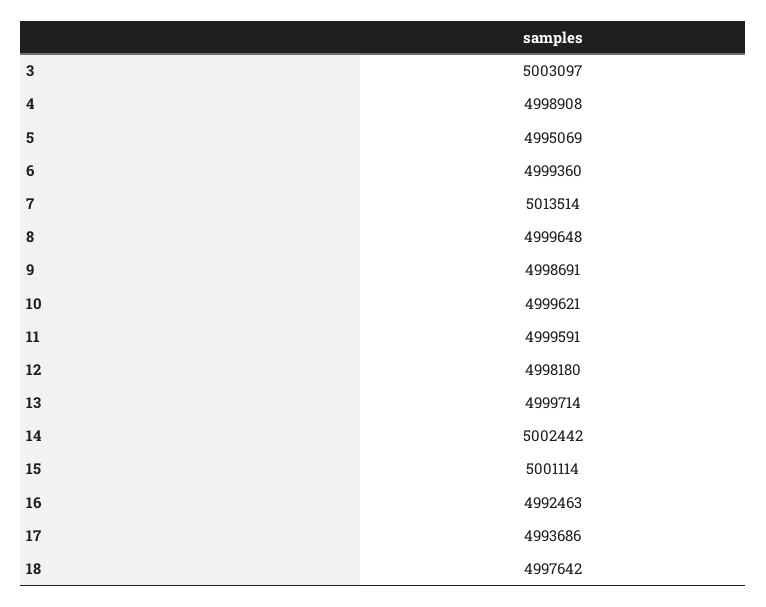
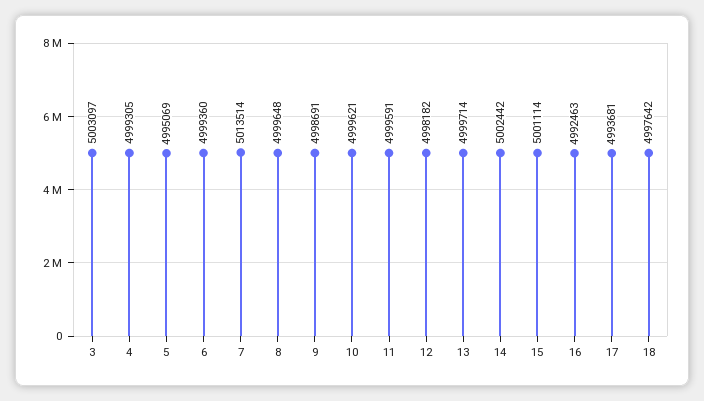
4: 4998908 -> 4999305
12: 4998180 -> 4998182
17: 4993686 -> 4993681

